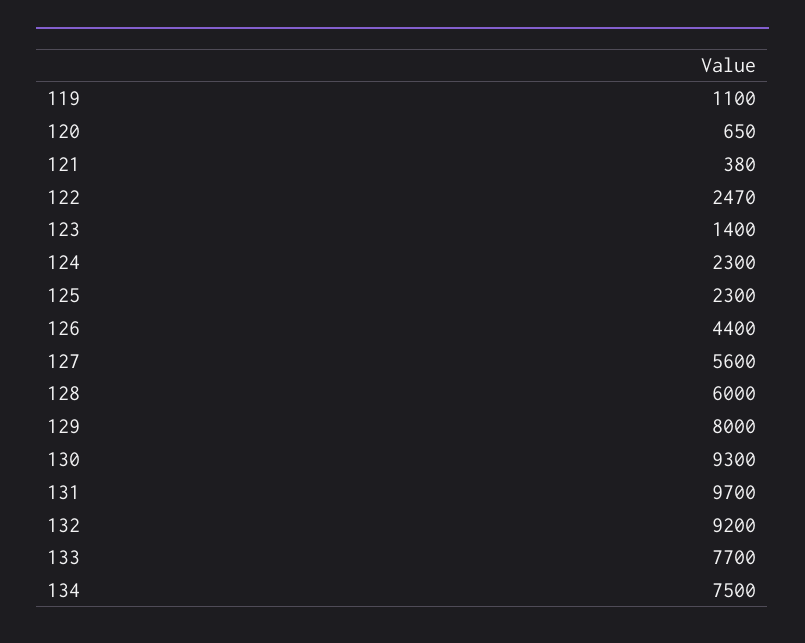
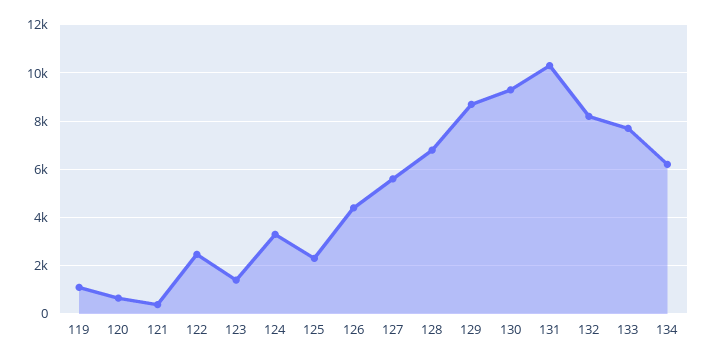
124: 2300 -> 3250
128: 6000 -> 6750
129: 8000 -> 8750
131: 9700 -> 10250
132: 9200 -> 8250
134: 7500 -> 6250

